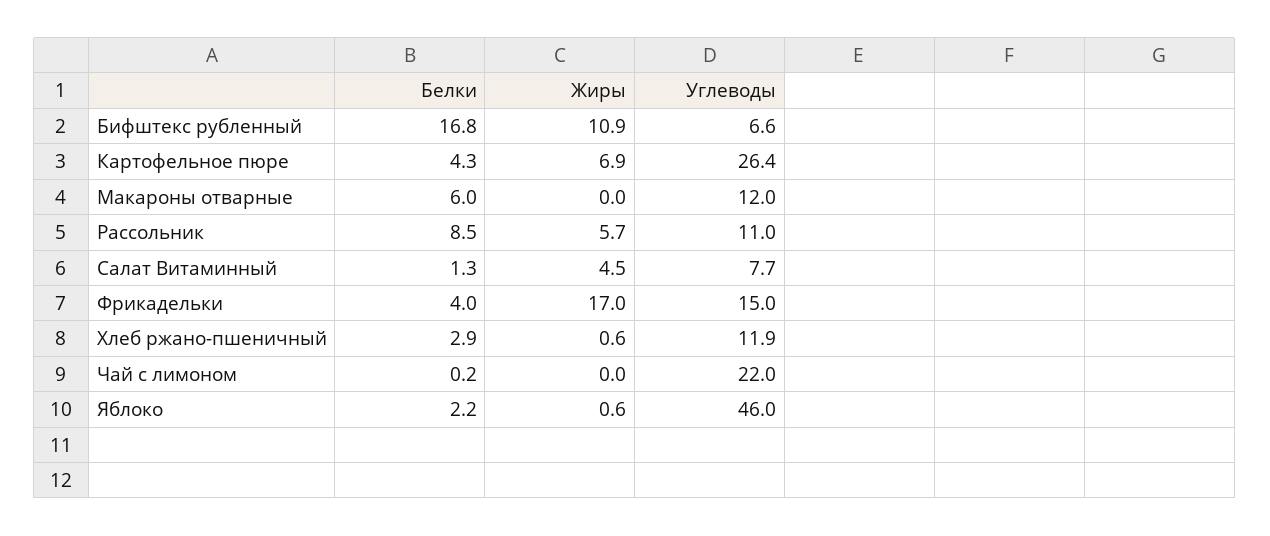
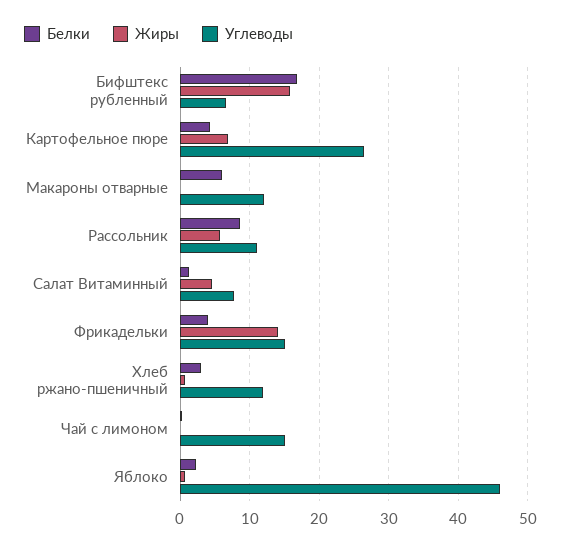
Жиры, Бифштекс рубленный: 10.9 -> 16
Жиры, Фрикадельки: 17 -> 14
Углеводы, Чай с лимоном: 22 -> 15

